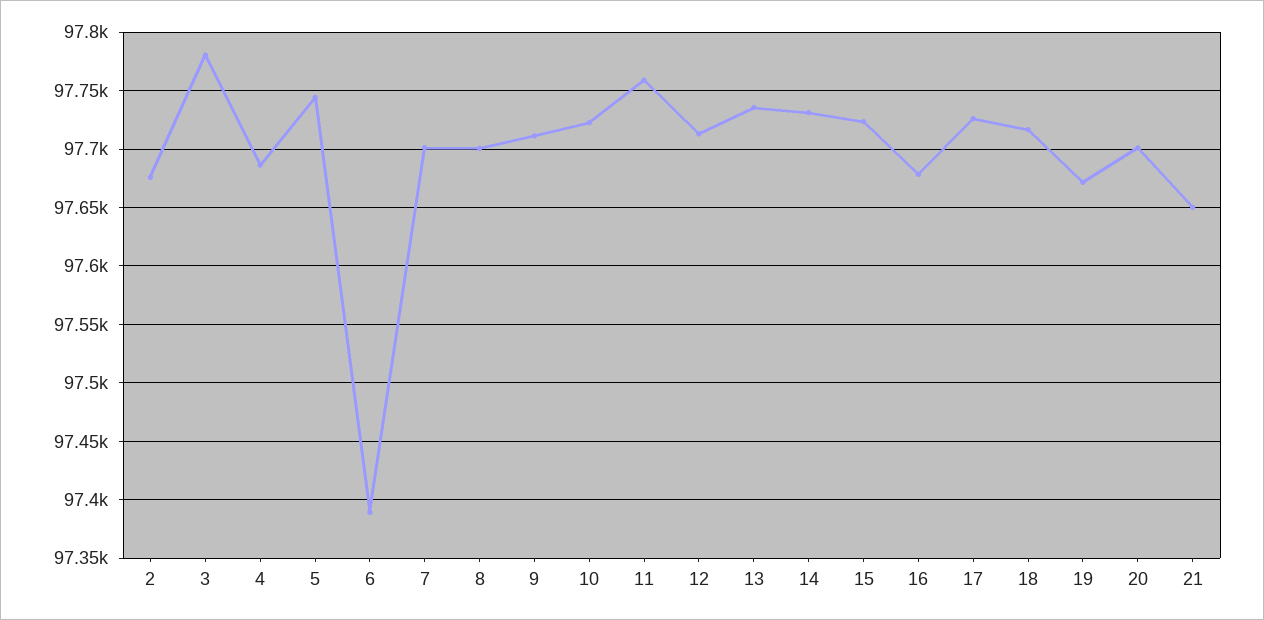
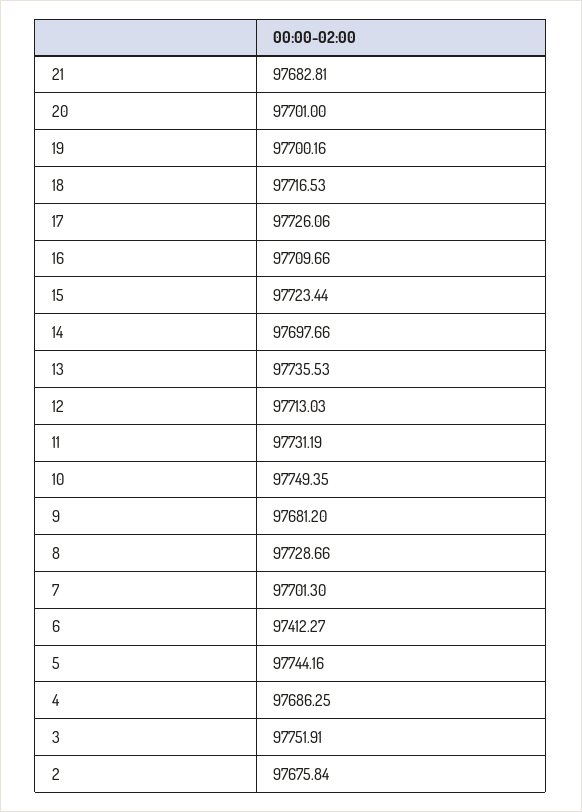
3: 97780 -> 97751.91
6: 97390 -> 97412.27
8: 97700 -> 97728.66
9: 97710 -> 97681.2
10: 97720 -> 97749.35
11: 97760 -> 97731.19
14: 97730 -> 97697.66
16: 97680 -> 97709.66
19: 97670 -> 97700.16
21: 97650 -> 97682.81

